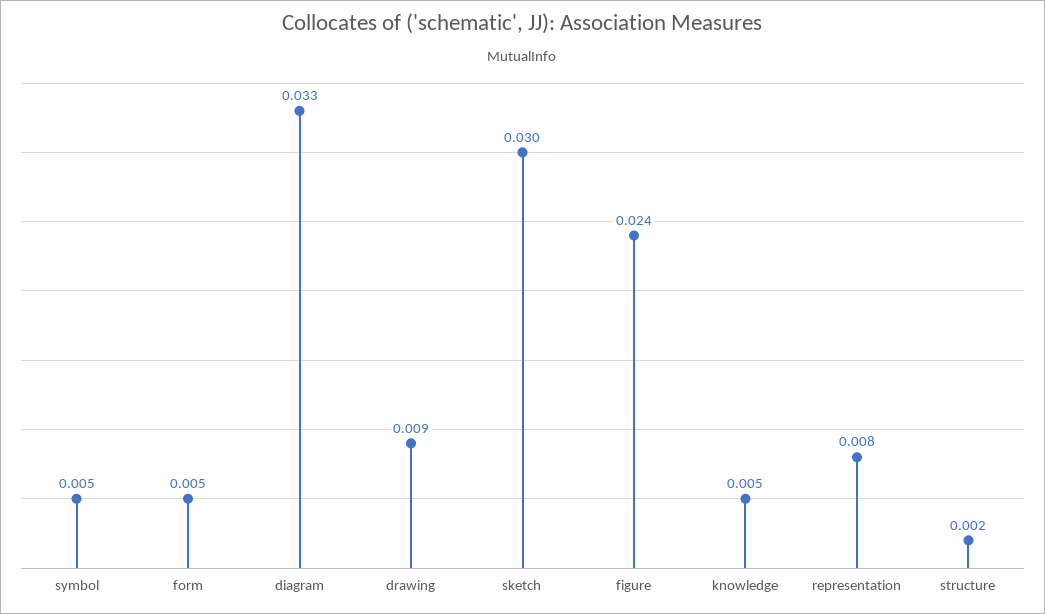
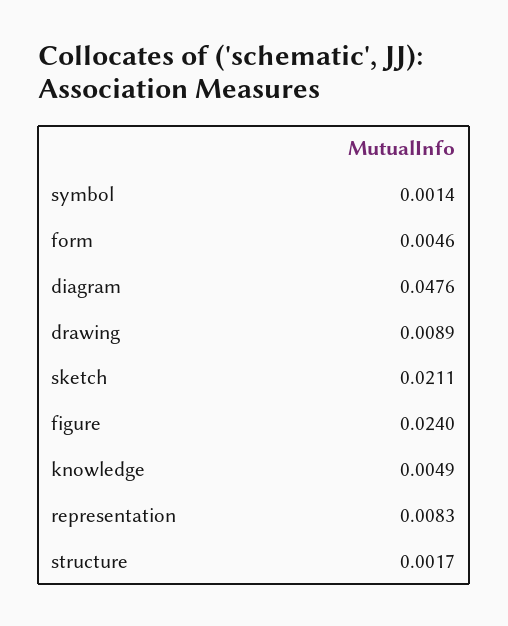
symbol: 0.005 -> 0.0014
diagram: 0.033 -> 0.0476
sketch: 0.03 -> 0.0211

